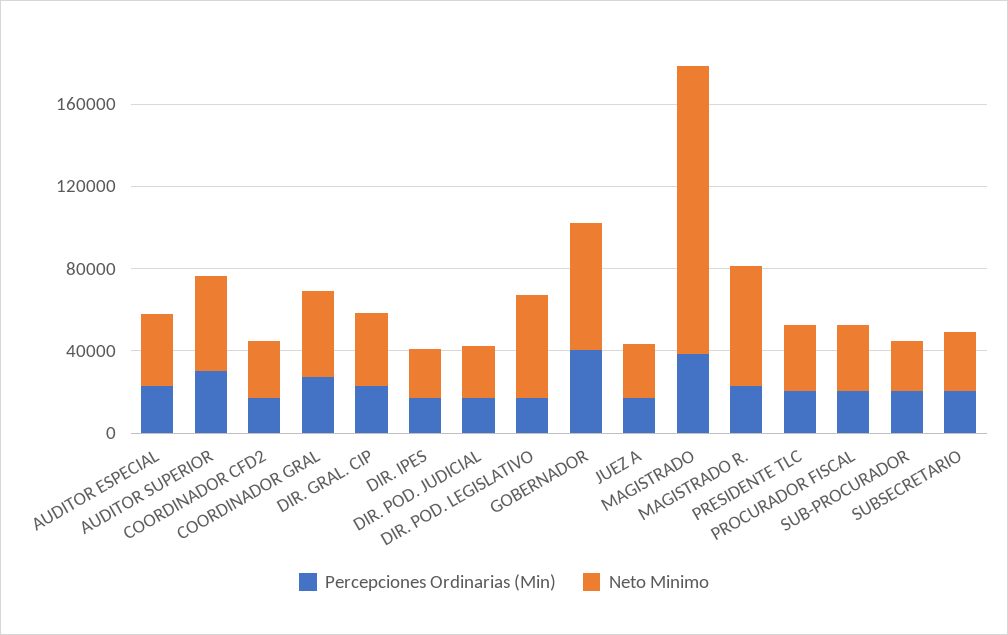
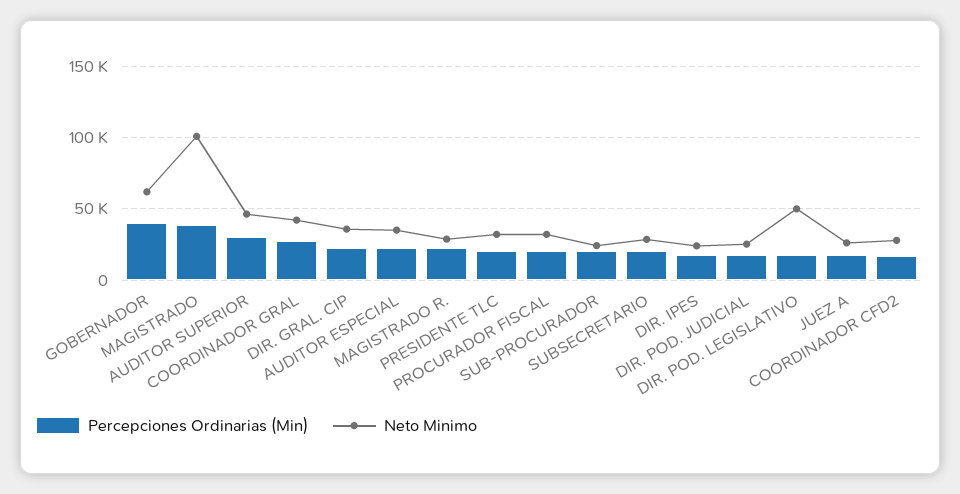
Neto Minimo, MAGISTRADO: 140000 -> 100000
Neto Minimo, MAGISTRADO R.: 60000 -> 30000

